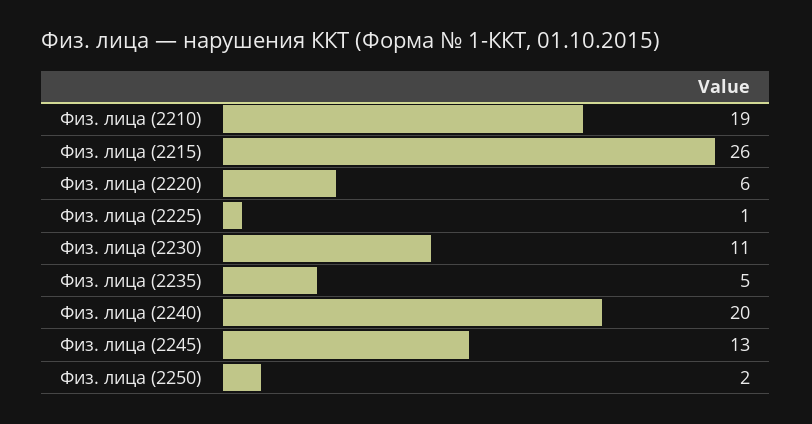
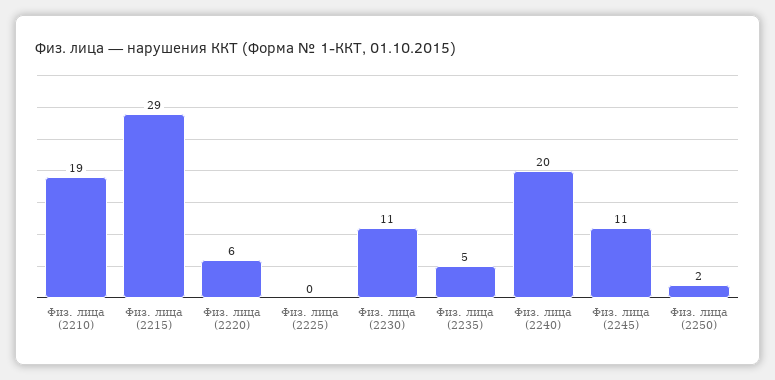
Физ. лица (2215): 26 -> 29
Физ. лица (2225): 1 -> 0
Физ. лица (2245): 13 -> 11

